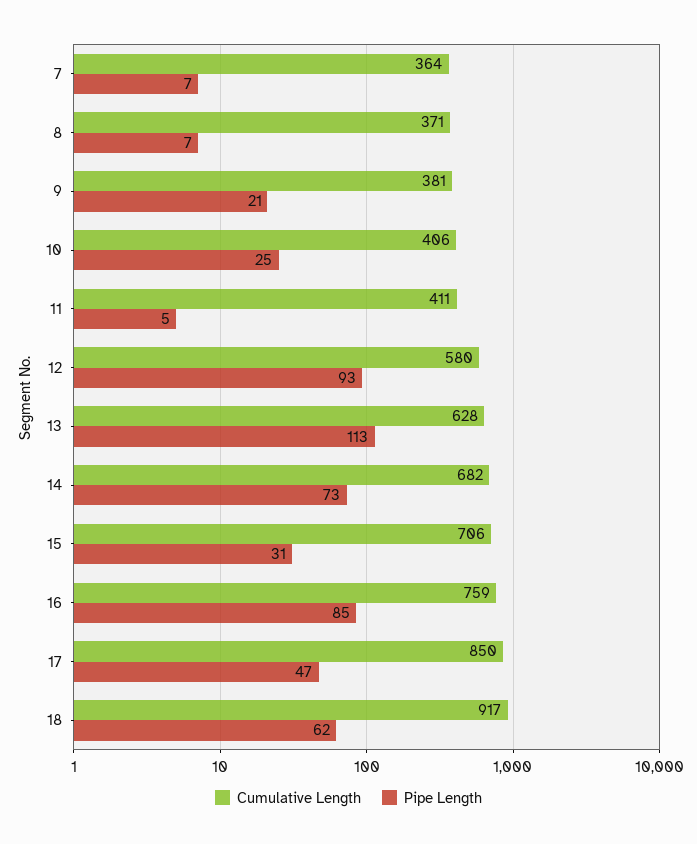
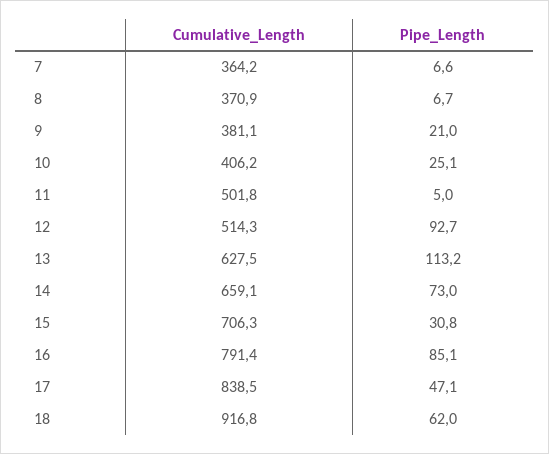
Cumulative Length, 11: 411 -> 501.8
Cumulative Length, 12: 580 -> 514.3
Cumulative Length, 14: 682 -> 659.1
Cumulative Length, 16: 759 -> 791.4
Cumulative Length, 17: 850 -> 838.5

